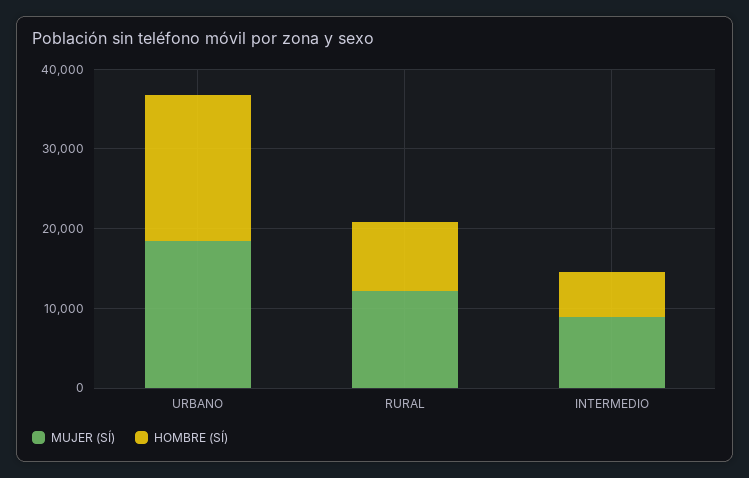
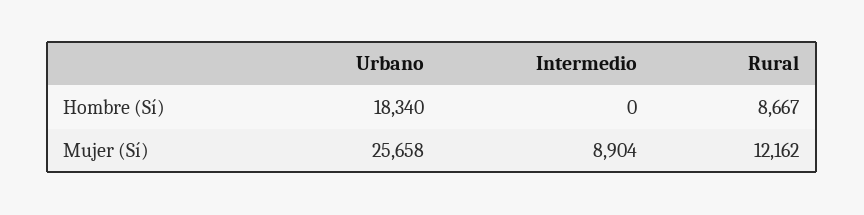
MUJER (SÍ), URBANO: 18000 -> 25658
HOMBRE (SÍ), INTERMEDIO: 6000 -> 0

